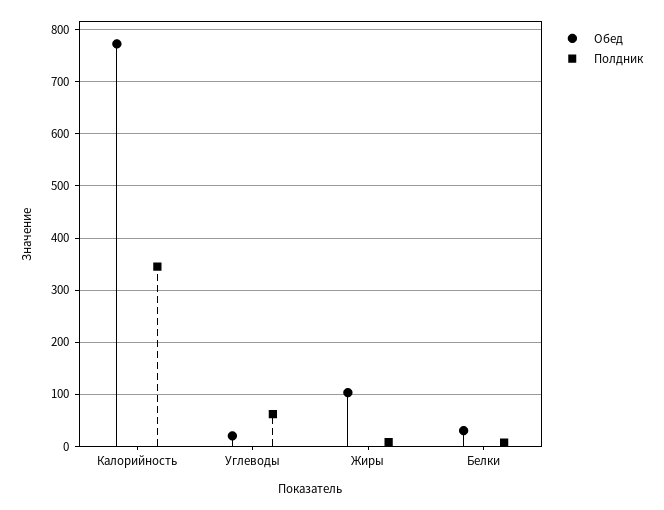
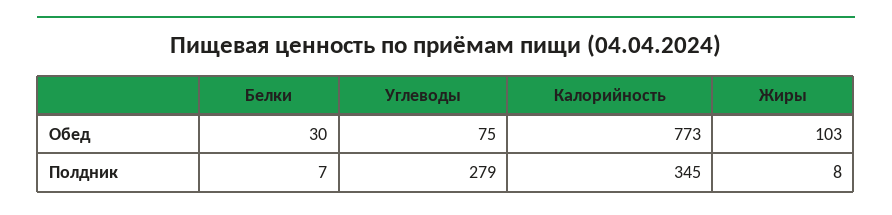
Обед, Углеводы: 20 -> 75
Полдник, Углеводы: 60 -> 279

